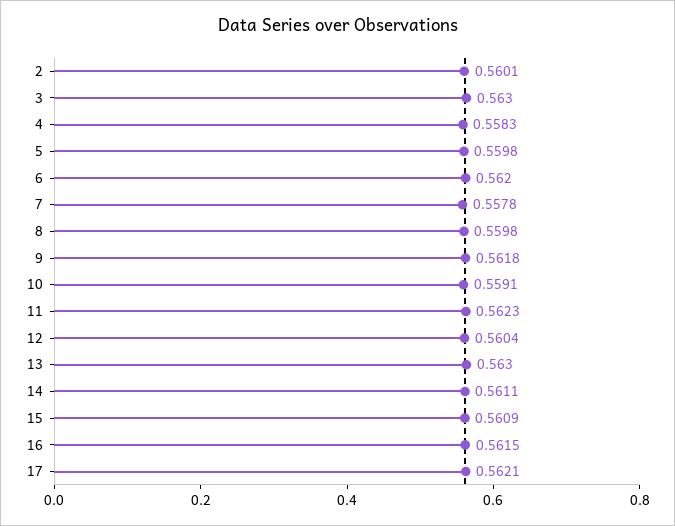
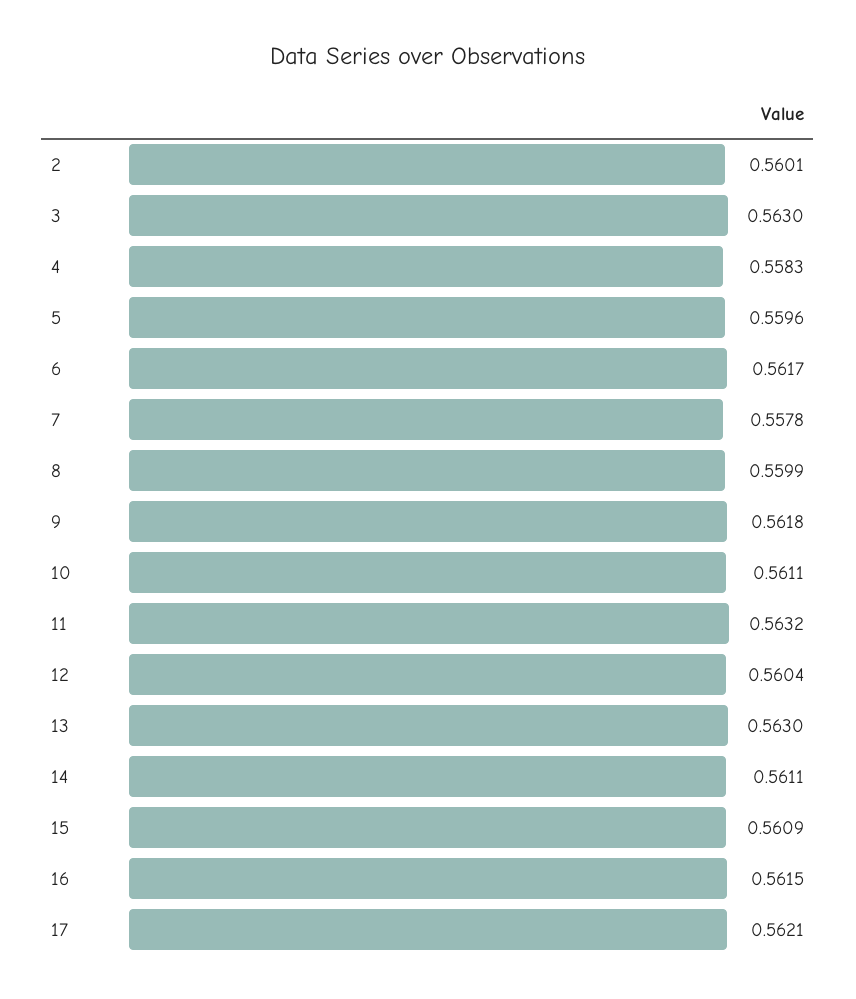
5: 0.5598 -> 0.5596
6: 0.562 -> 0.5617
8: 0.5598 -> 0.5599
10: 0.5591 -> 0.5611
11: 0.5623 -> 0.5632

